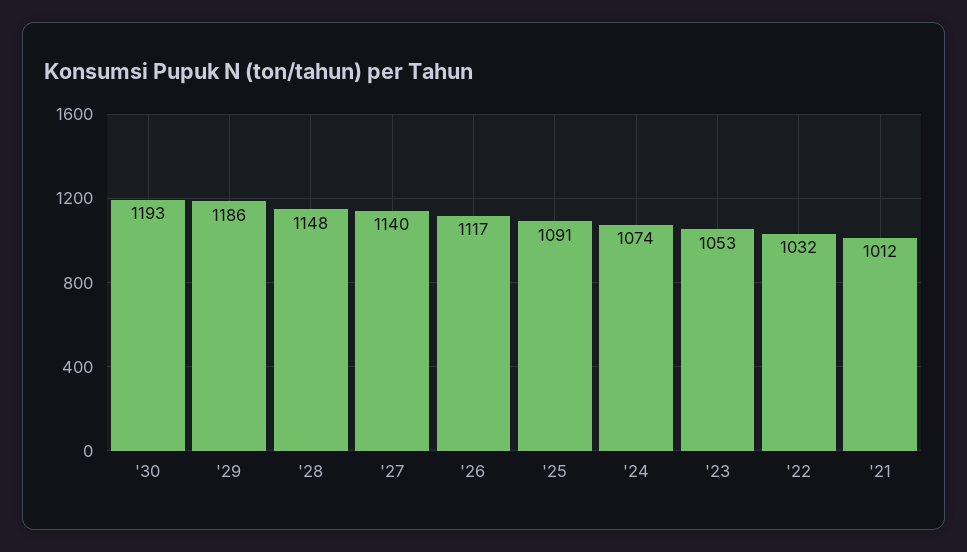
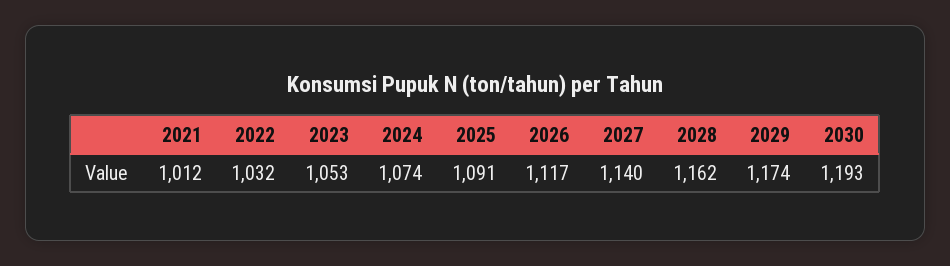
'29: 1186 -> 1174
'28: 1148 -> 1162

